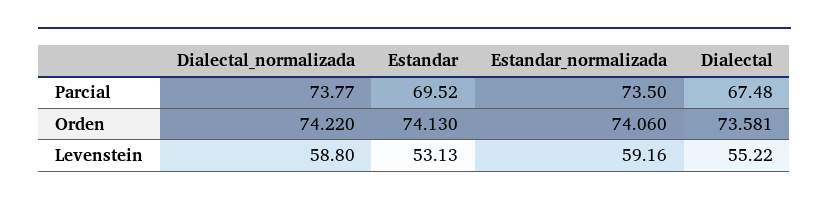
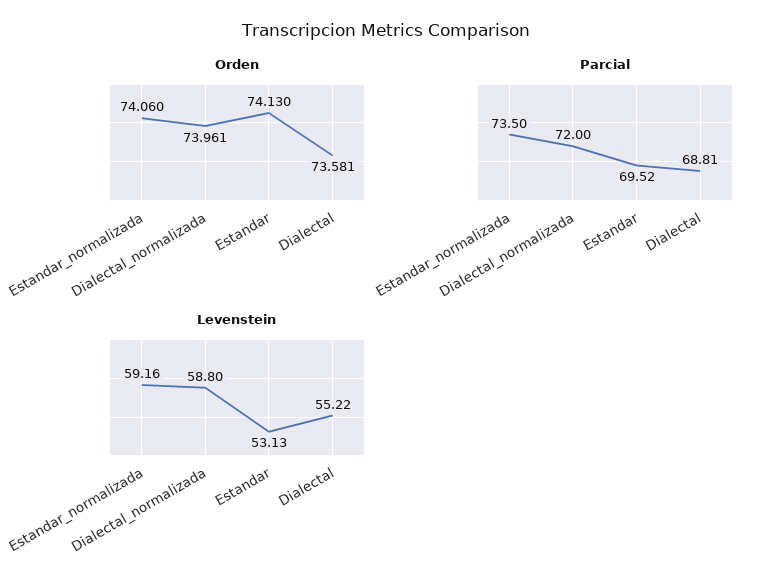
Parcial, Dialectal_normalizada: 73.77 -> 72
Parcial, Dialectal: 67.48 -> 68.81
Orden, Dialectal_normalizada: 74.22 -> 73.961

